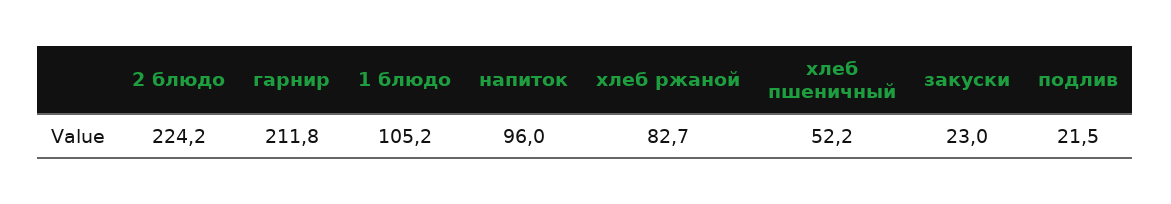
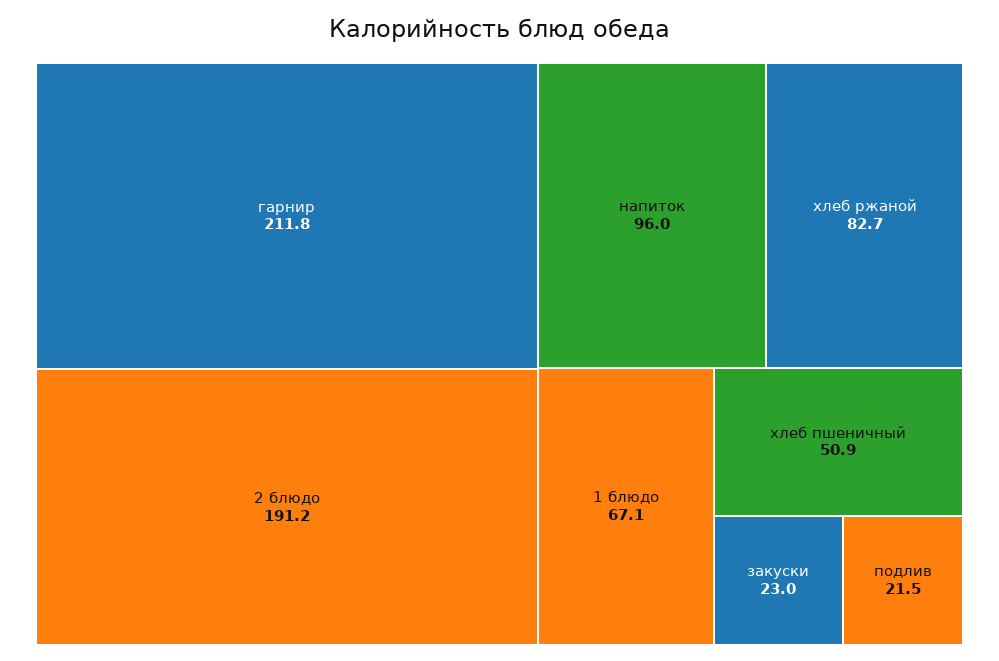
2 блюдо: 224.2 -> 191.2
1 блюдо: 105.2 -> 67.1
хлеб пшеничный: 52.2 -> 50.9

